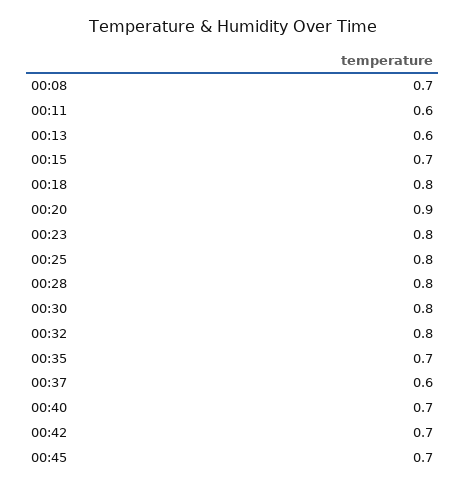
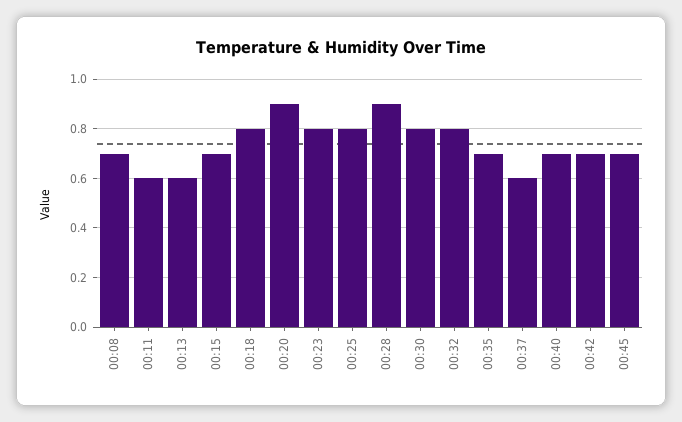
00:28: 0.8 -> 0.9

